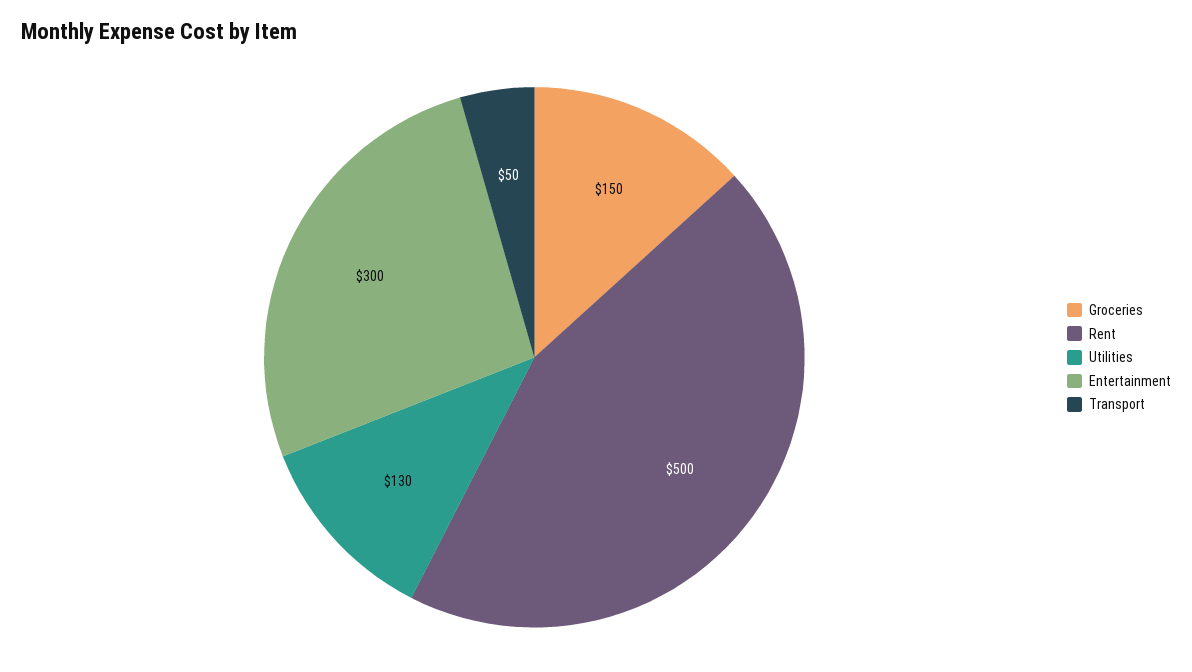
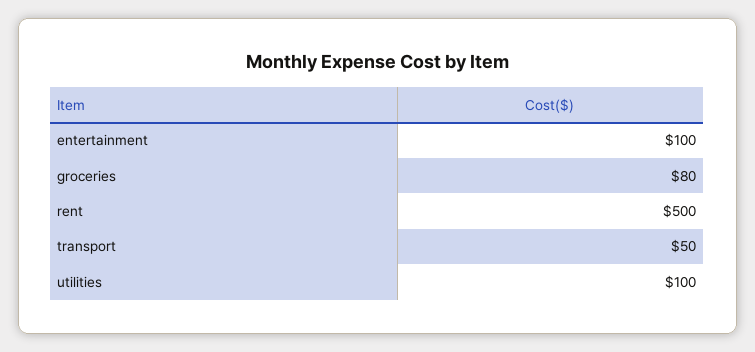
Groceries: 150 -> 80
Utilities: 130 -> 100
Entertainment: 300 -> 100

